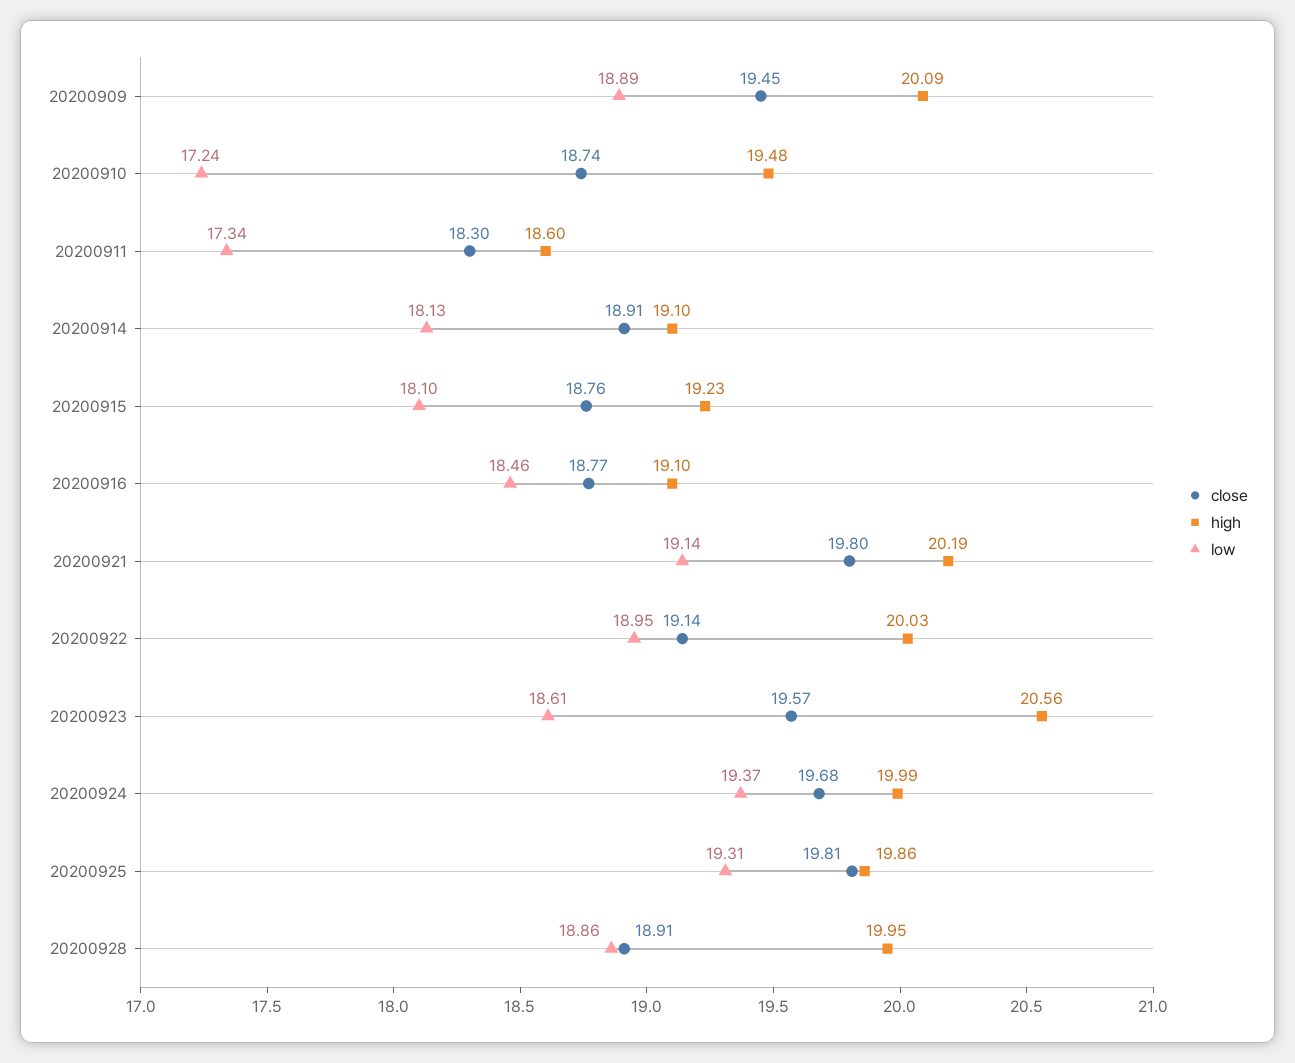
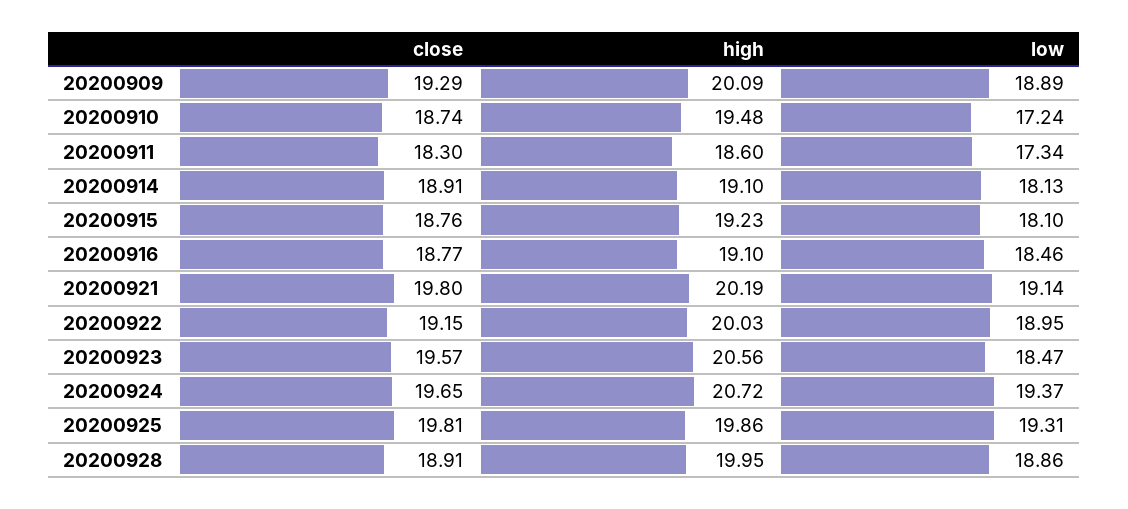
close, 20200909: 19.45 -> 19.29
close, 20200922: 19.14 -> 19.15
low, 20200923: 18.61 -> 18.47
close, 20200924: 19.68 -> 19.65
high, 20200924: 19.99 -> 20.72

